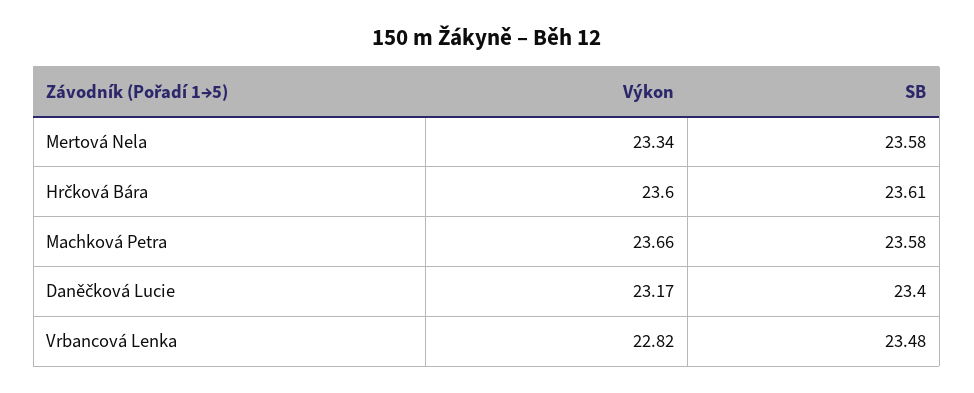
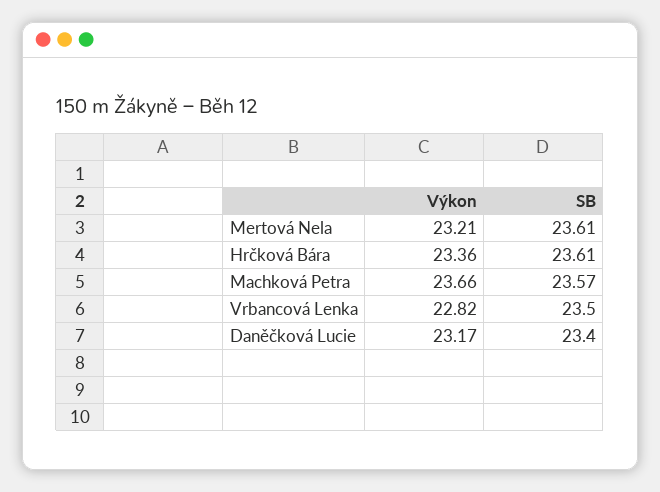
Výkon, Mertová Nela: 23.34 -> 23.21
SB, Mertová Nela: 23.58 -> 23.61
Výkon, Hrčková Bára: 23.6 -> 23.36
SB, Machková Petra: 23.58 -> 23.57
SB, Vrbancová Lenka: 23.48 -> 23.5

